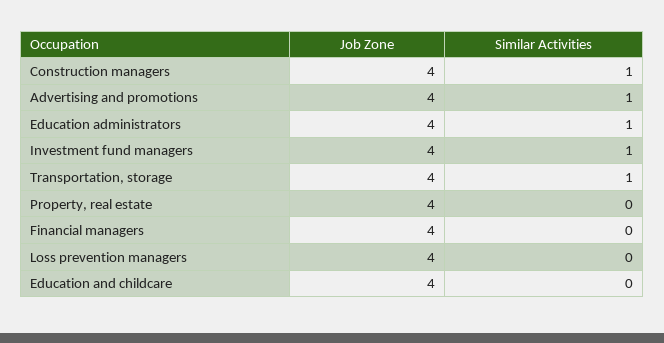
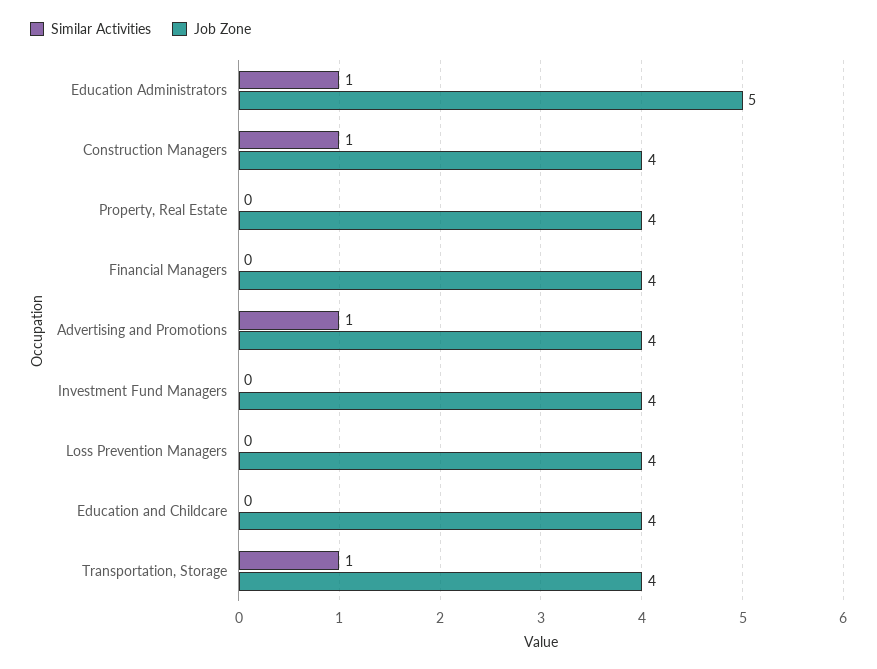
Job Zone, Education administrators: 4 -> 5
Similar Activities, Investment fund managers: 1 -> 0

